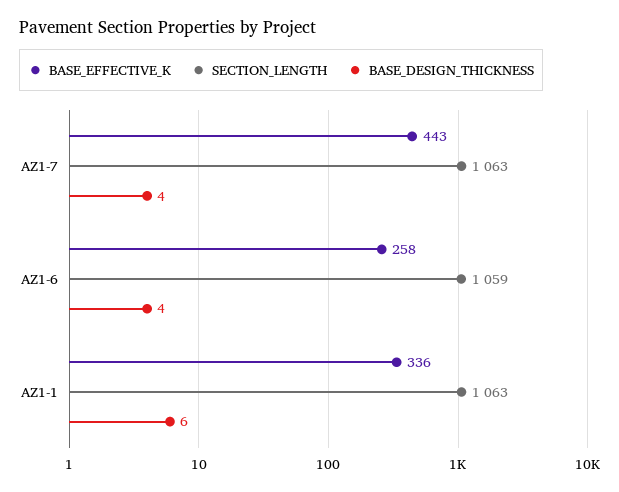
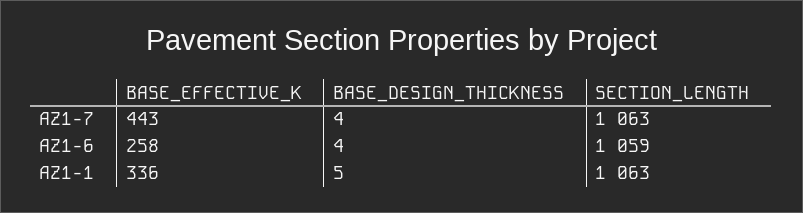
BASE_DESIGN_THICKNESS, AZ1-1: 6 -> 5

